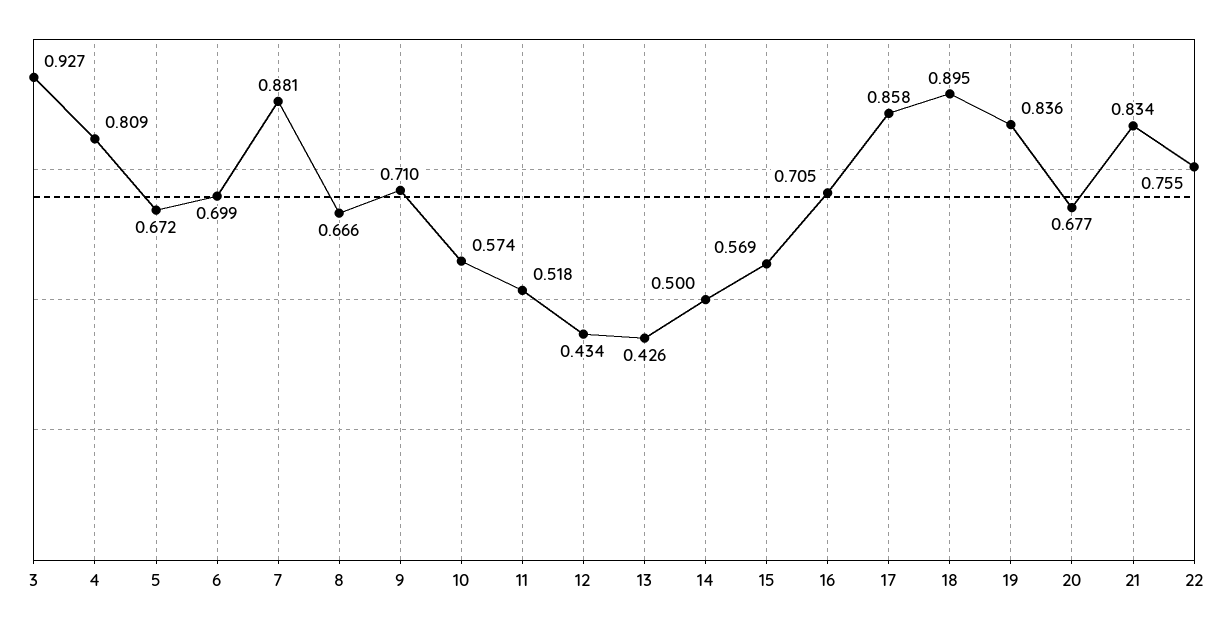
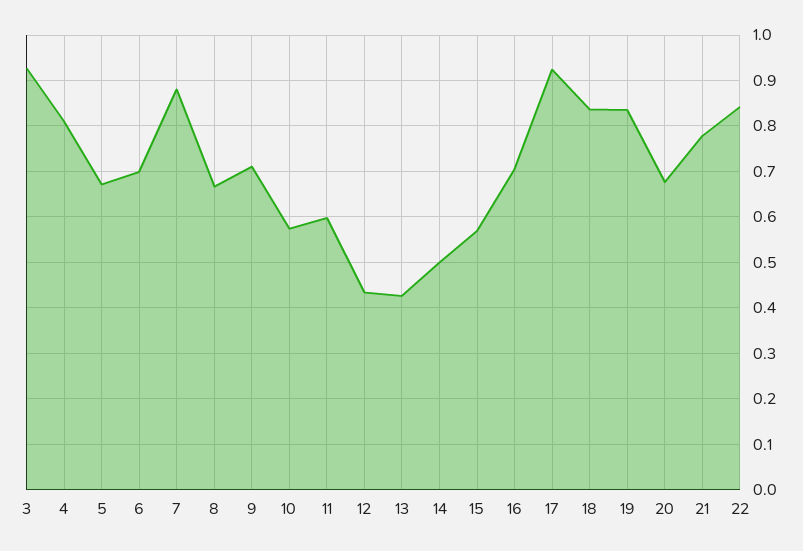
11: 0.518 -> 0.6
17: 0.858 -> 0.92
18: 0.895 -> 0.84
21: 0.834 -> 0.78
22: 0.755 -> 0.84

